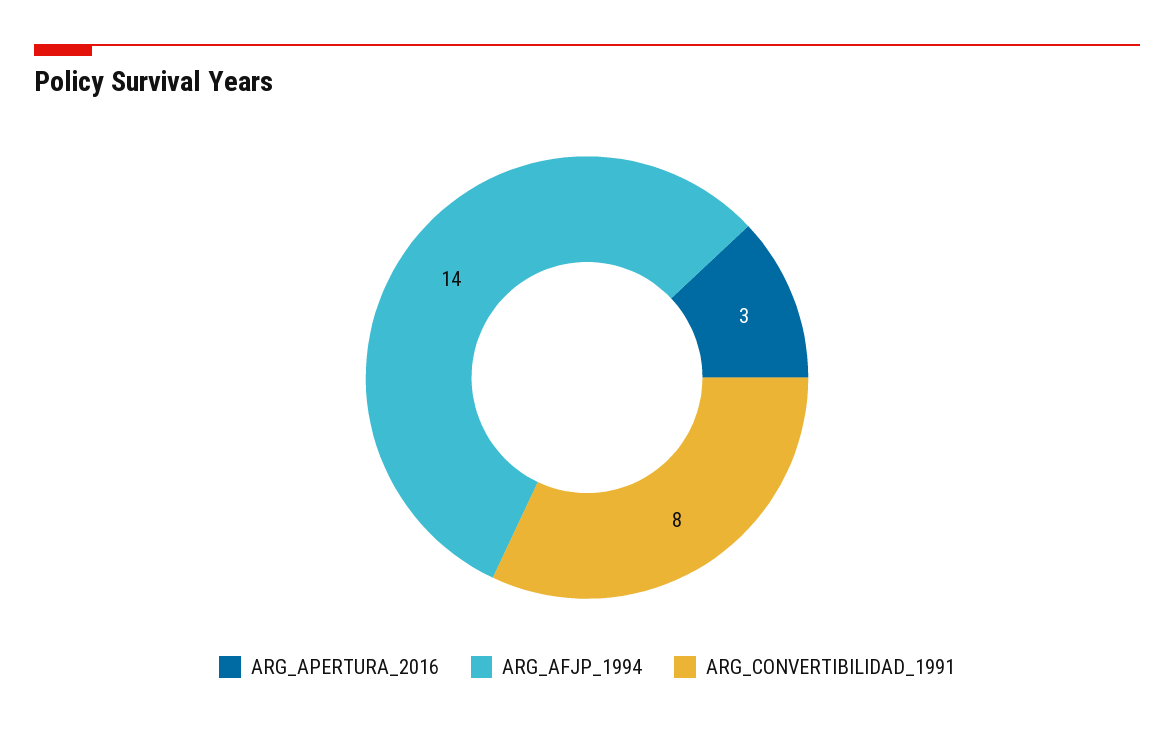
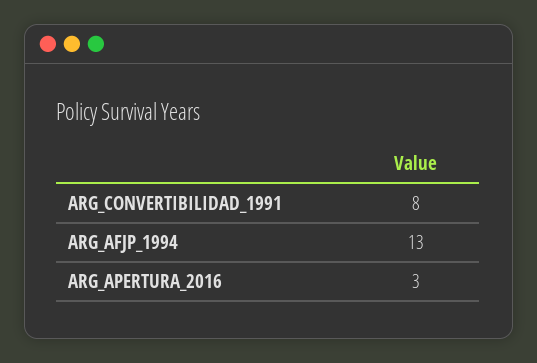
ARG_AFJP_1994: 14 -> 13

